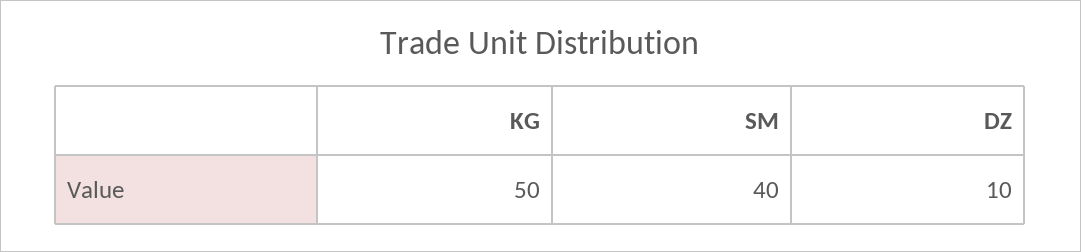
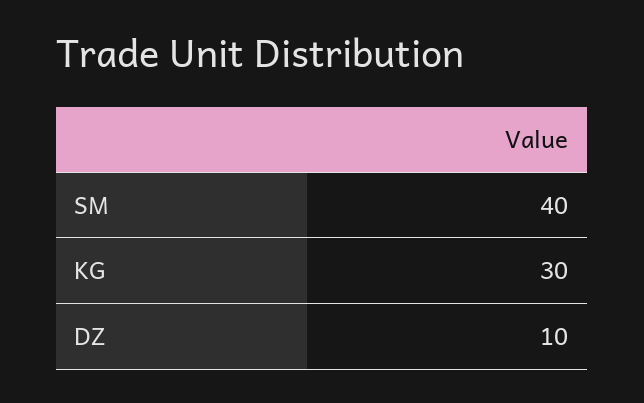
KG: 50 -> 30

